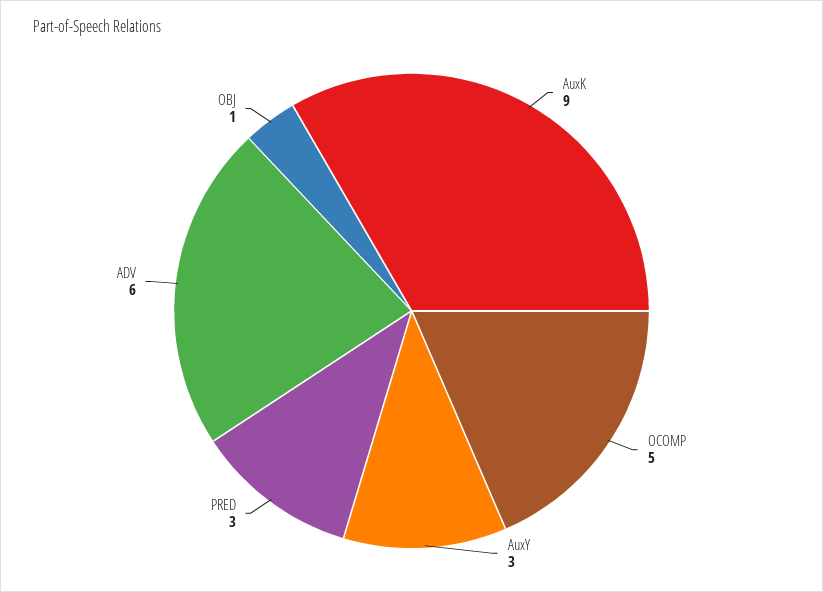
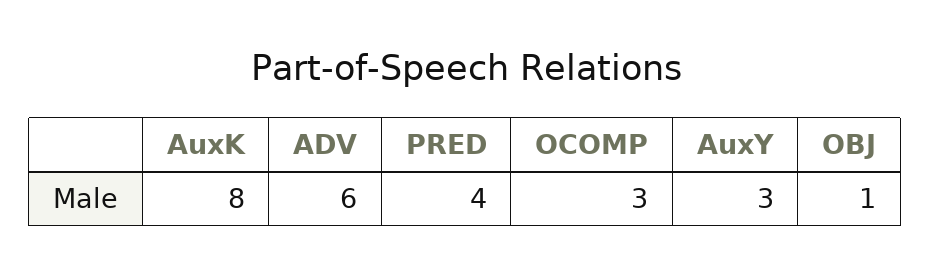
AuxK: 9 -> 8
OCOMP: 5 -> 3
PRED: 3 -> 4

